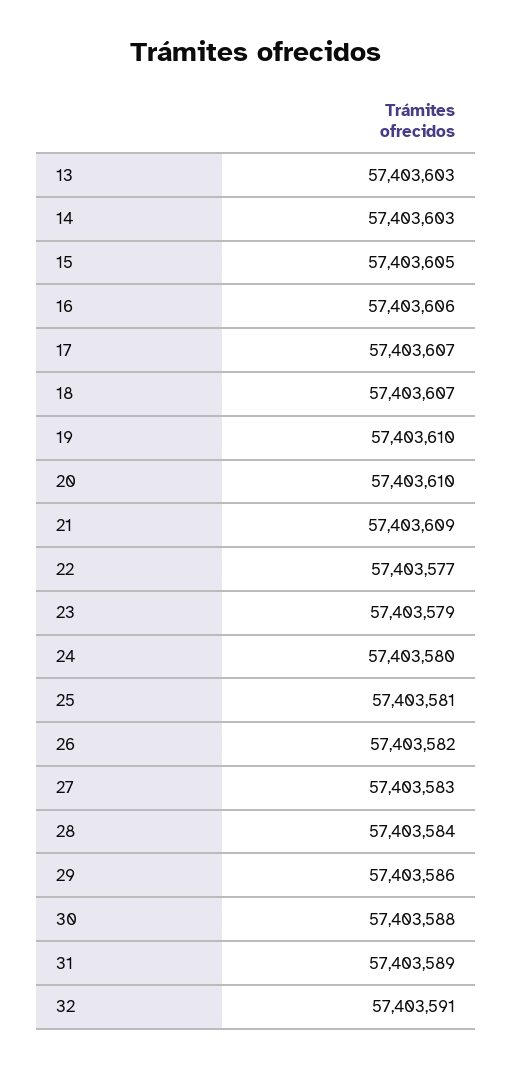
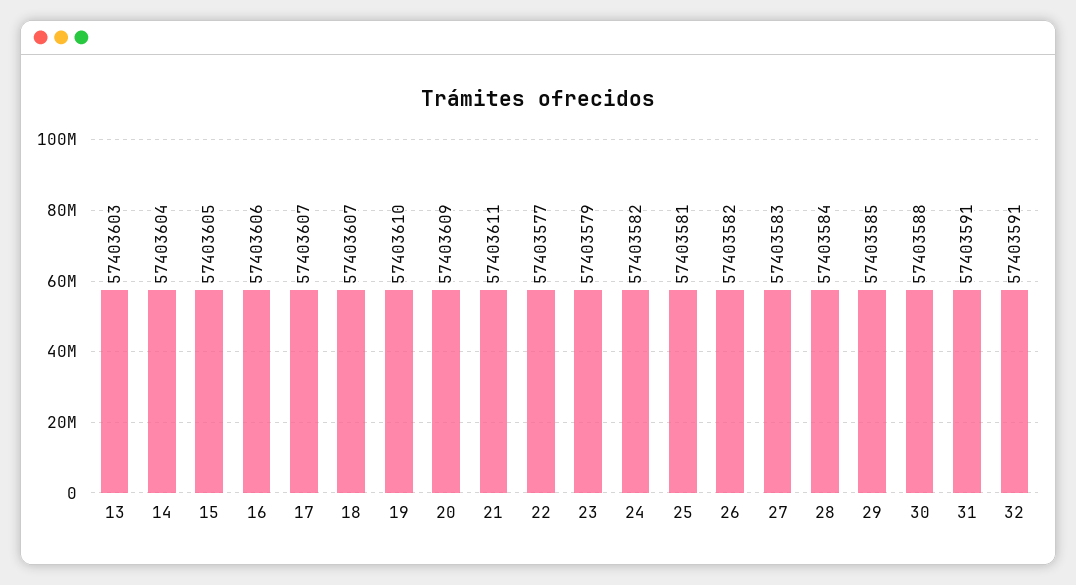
14: 57403603 -> 57403604
20: 57403610 -> 57403609
21: 57403609 -> 57403611
24: 57403580 -> 57403582
29: 57403586 -> 57403585
31: 57403589 -> 57403591

